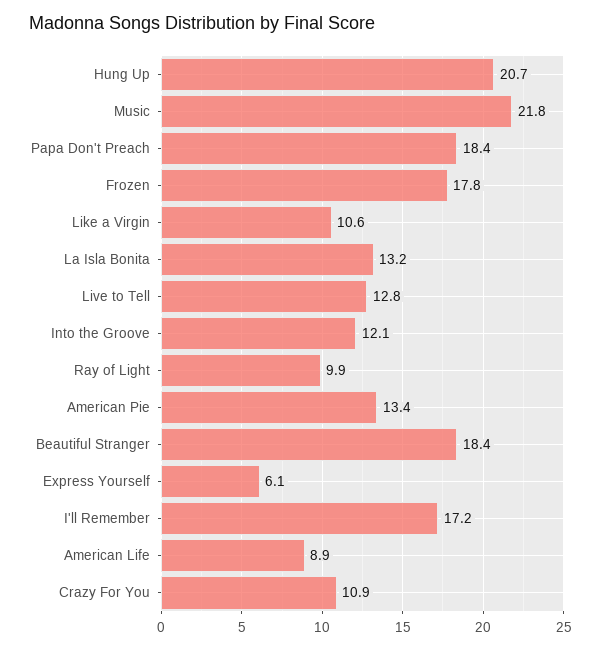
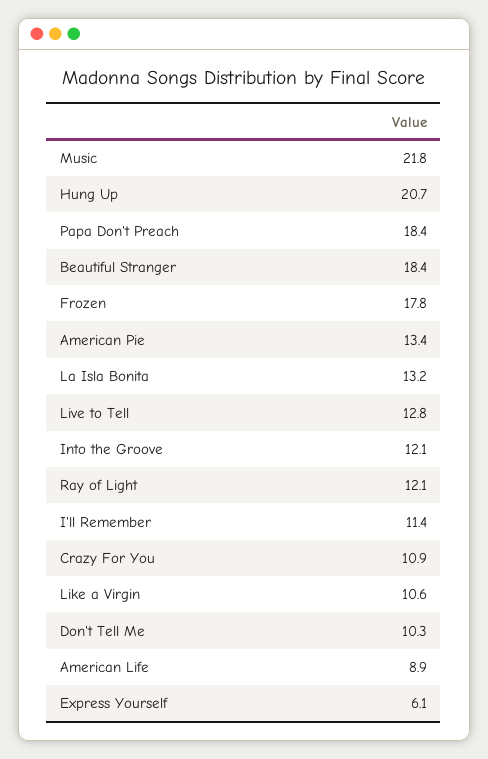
Ray of Light: 9.9 -> 12.1
I'll Remember: 17.2 -> 11.4
Don't Tell Me: none -> 10.3

